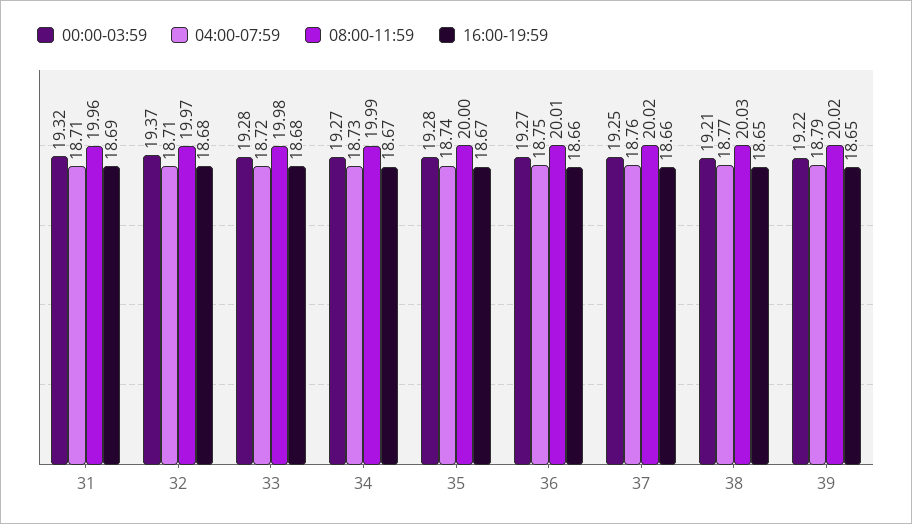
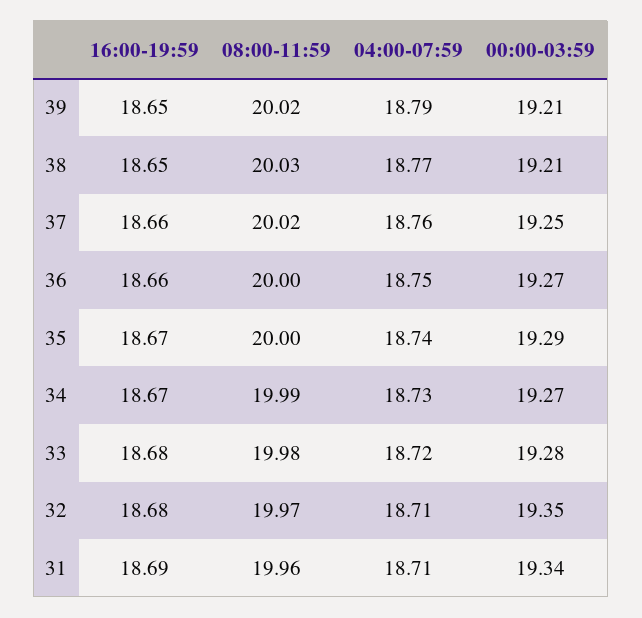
00:00-03:59, 31: 19.32 -> 19.34
00:00-03:59, 32: 19.37 -> 19.35
00:00-03:59, 35: 19.28 -> 19.29
08:00-11:59, 36: 20.01 -> 20
00:00-03:59, 39: 19.22 -> 19.21

